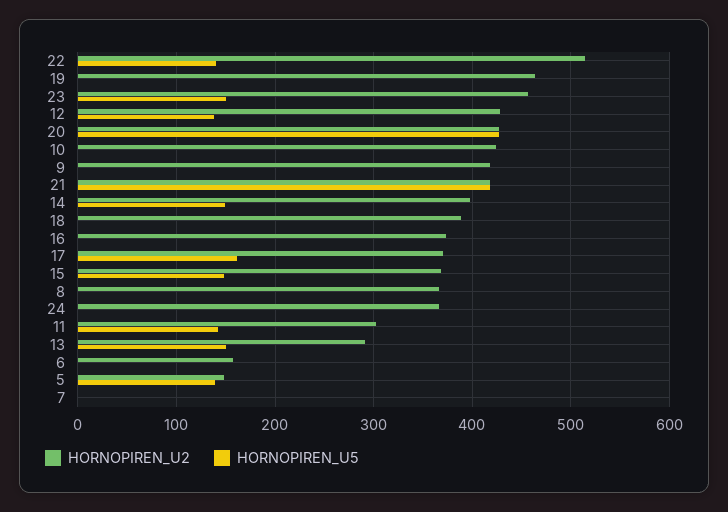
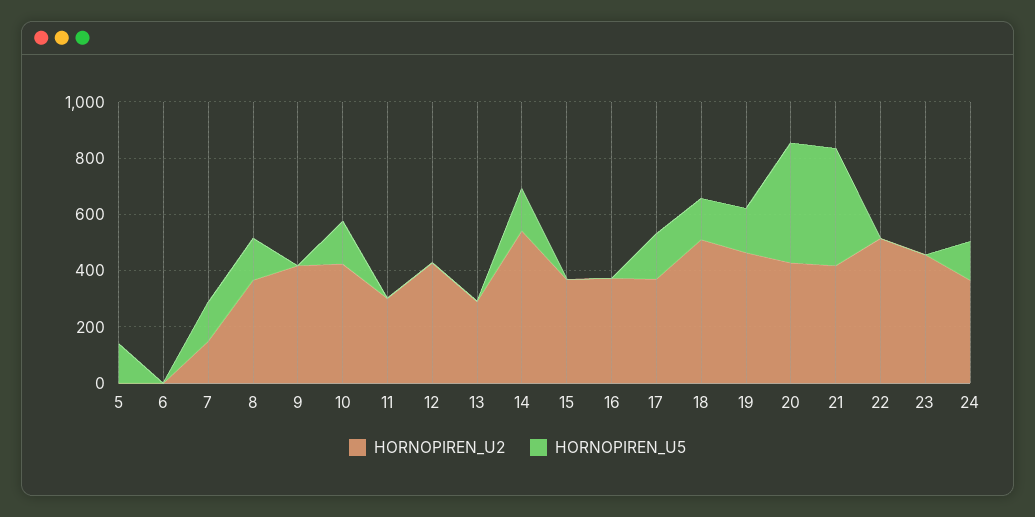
HORNOPIREN_U5, 22: 140 -> 0
HORNOPIREN_U5, 19: 0 -> 150
HORNOPIREN_U5, 23: 150 -> 0
HORNOPIREN_U5, 12: 140 -> 0
HORNOPIREN_U5, 10: 0 -> 150
HORNOPIREN_U2, 14: 400 -> 550
HORNOPIREN_U2, 18: 390 -> 500
HORNOPIREN_U5, 18: 0 -> 150
HORNOPIREN_U5, 15: 150 -> 0
HORNOPIREN_U5, 8: 0 -> 150
HORNOPIREN_U5, 24: 0 -> 150
HORNOPIREN_U5, 11: 140 -> 0
HORNOPIREN_U5, 13: 150 -> 0
HORNOPIREN_U2, 6: 160 -> 0
HORNOPIREN_U2, 5: 150 -> 0
HORNOPIREN_U2, 7: 0 -> 150
HORNOPIREN_U5, 7: 0 -> 150

